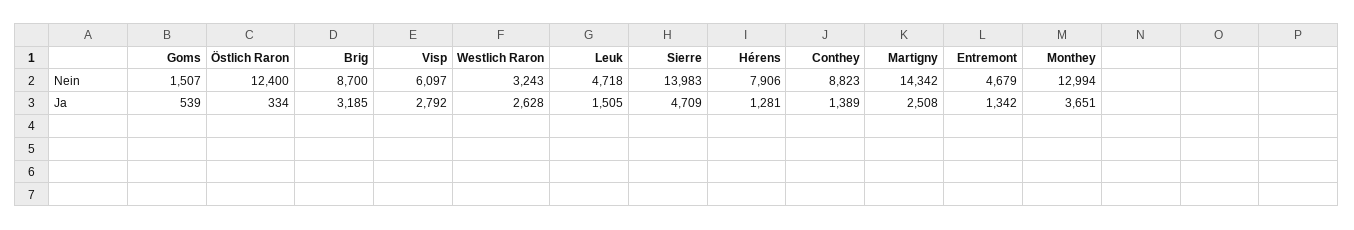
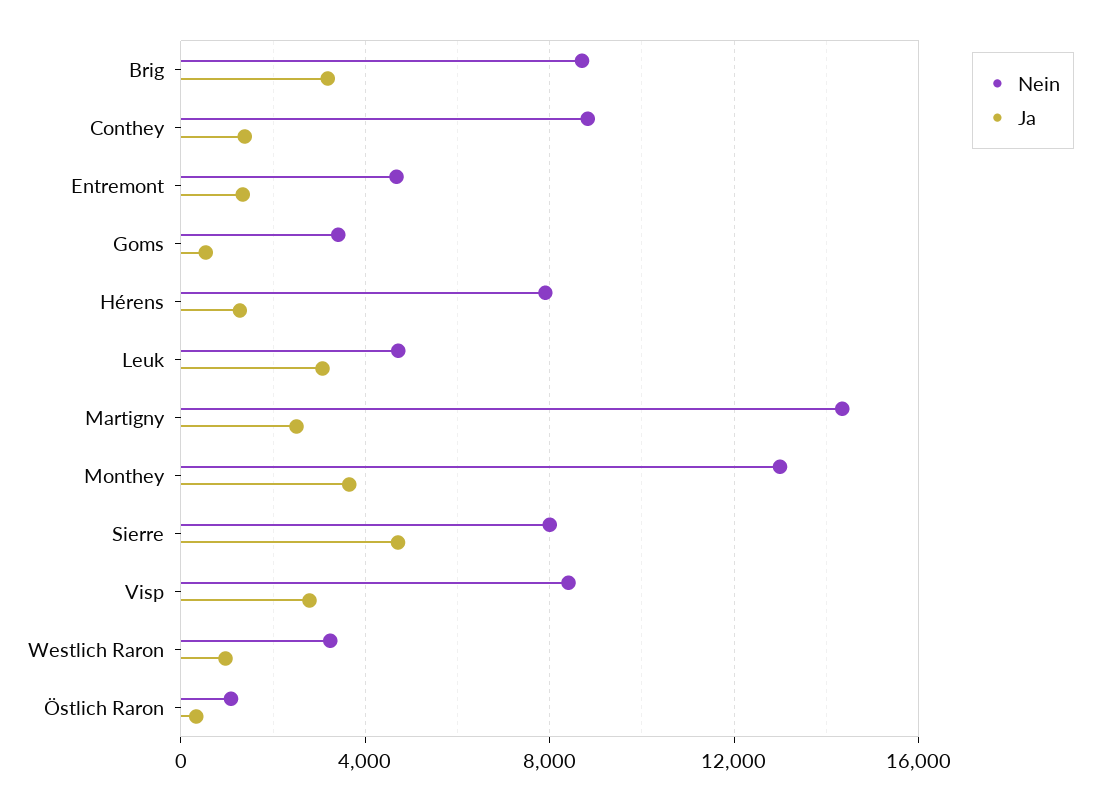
Nein, Goms: 1507 -> 3500
Nein, Östlich Raron: 12400 -> 1000
Nein, Visp: 6097 -> 8500
Nein, Sierre: 13983 -> 8000
Ja, Westlich Raron: 2628 -> 1000
Ja, Leuk: 1505 -> 3000

